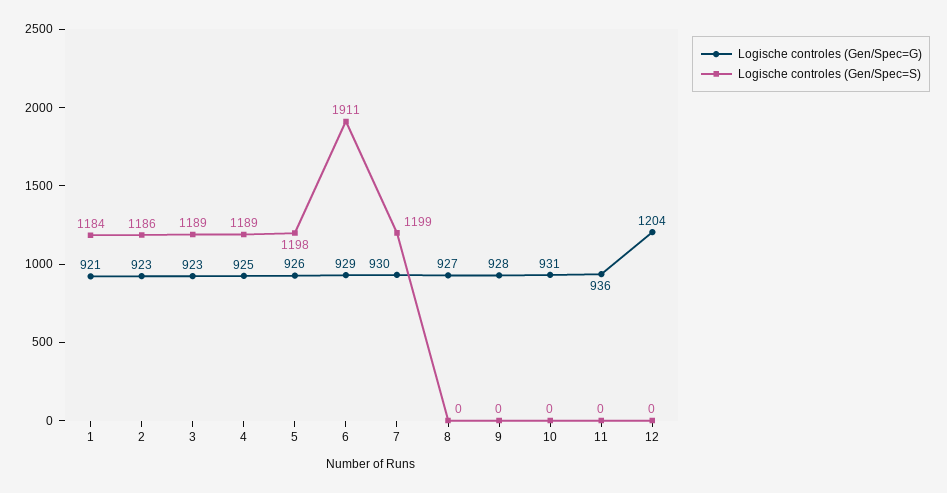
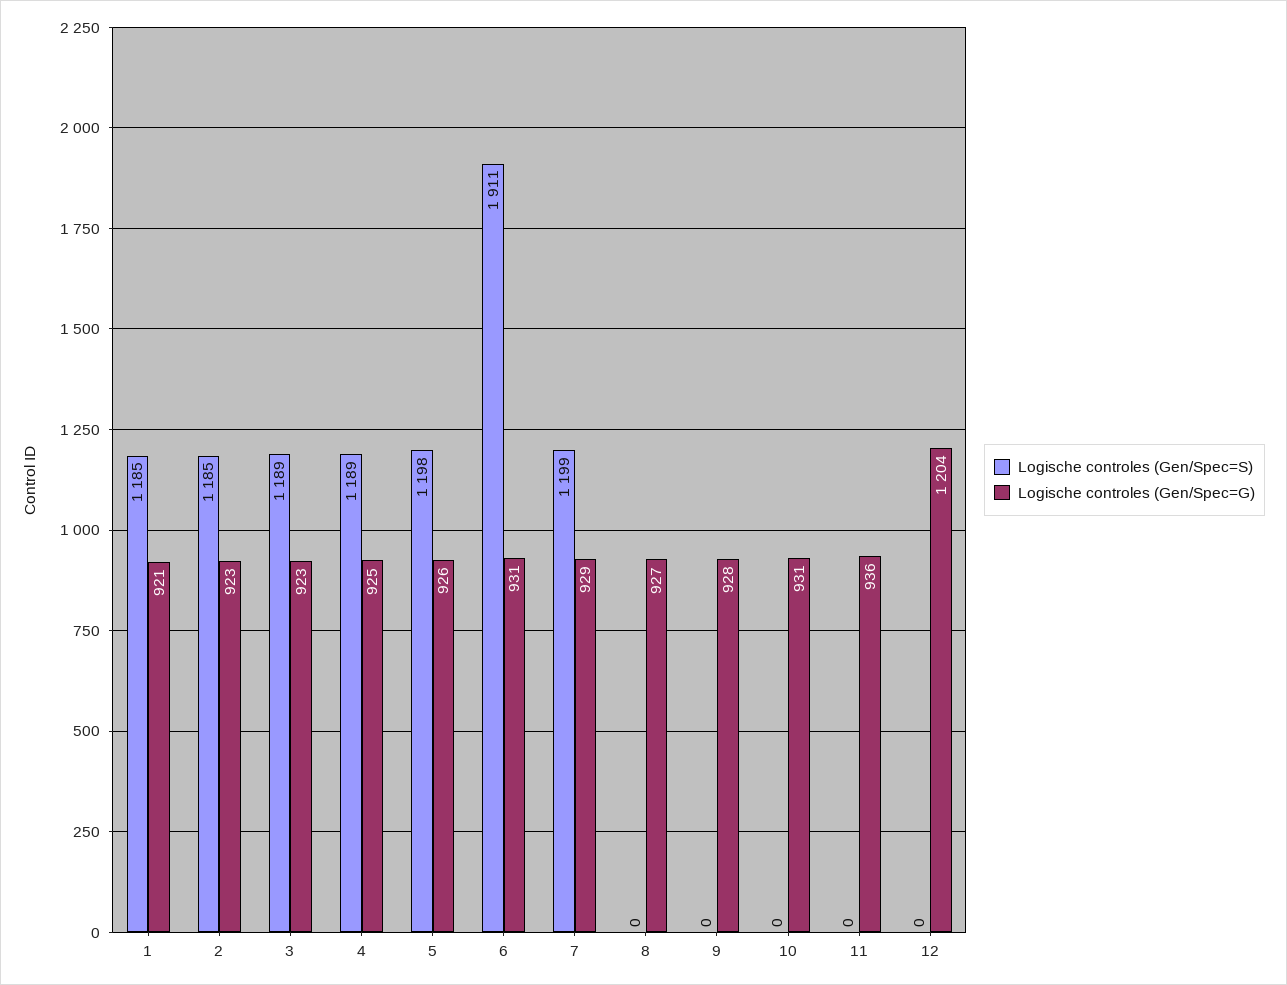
Logische controles (Gen/Spec=S), 1: 1184 -> 1185
Logische controles (Gen/Spec=S), 2: 1186 -> 1185
Logische controles (Gen/Spec=G), 6: 929 -> 931
Logische controles (Gen/Spec=G), 7: 930 -> 929

